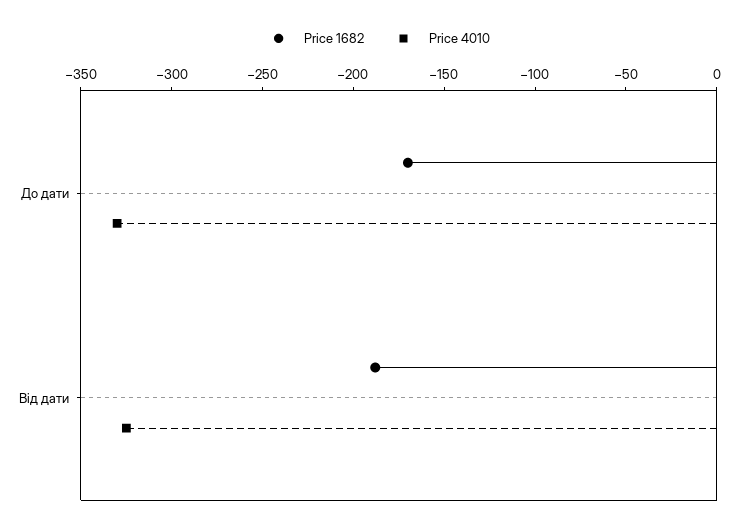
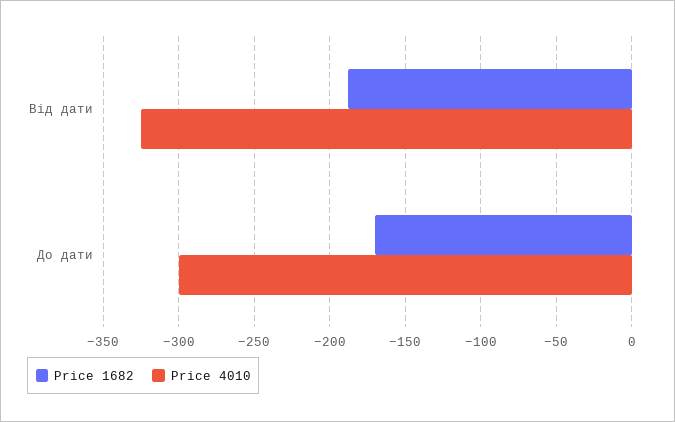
Price 4010, До дати: -330 -> -300

